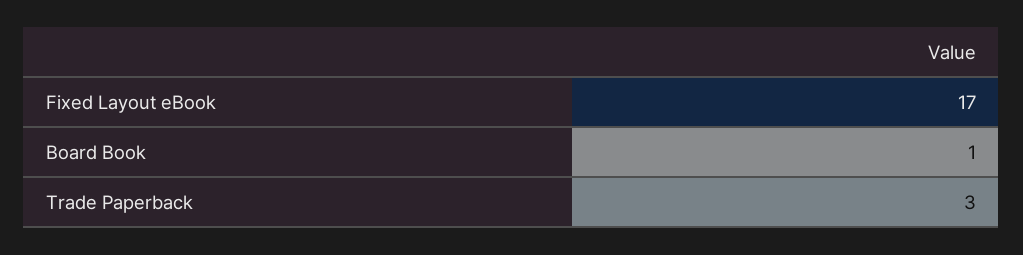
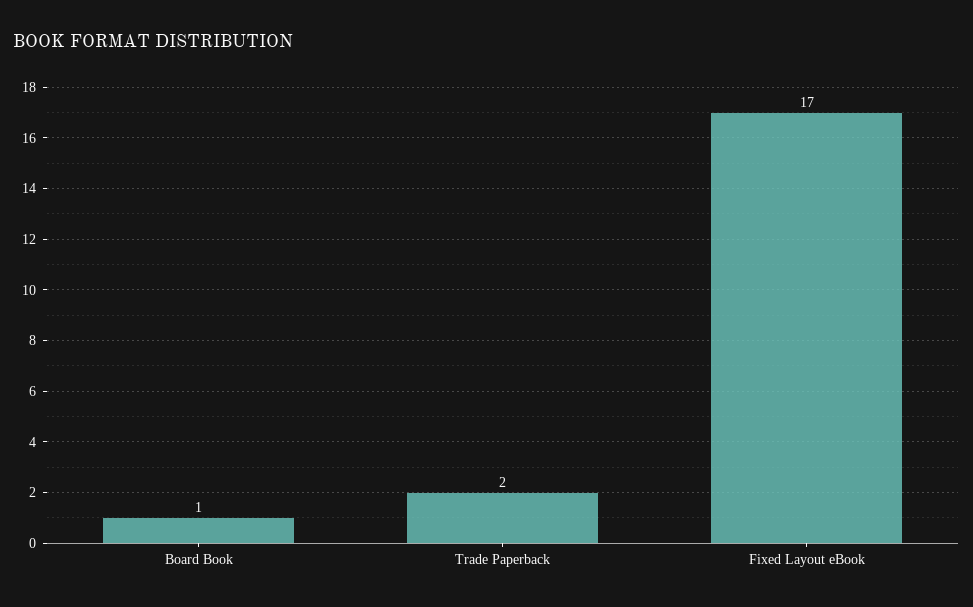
Trade Paperback: 3 -> 2

